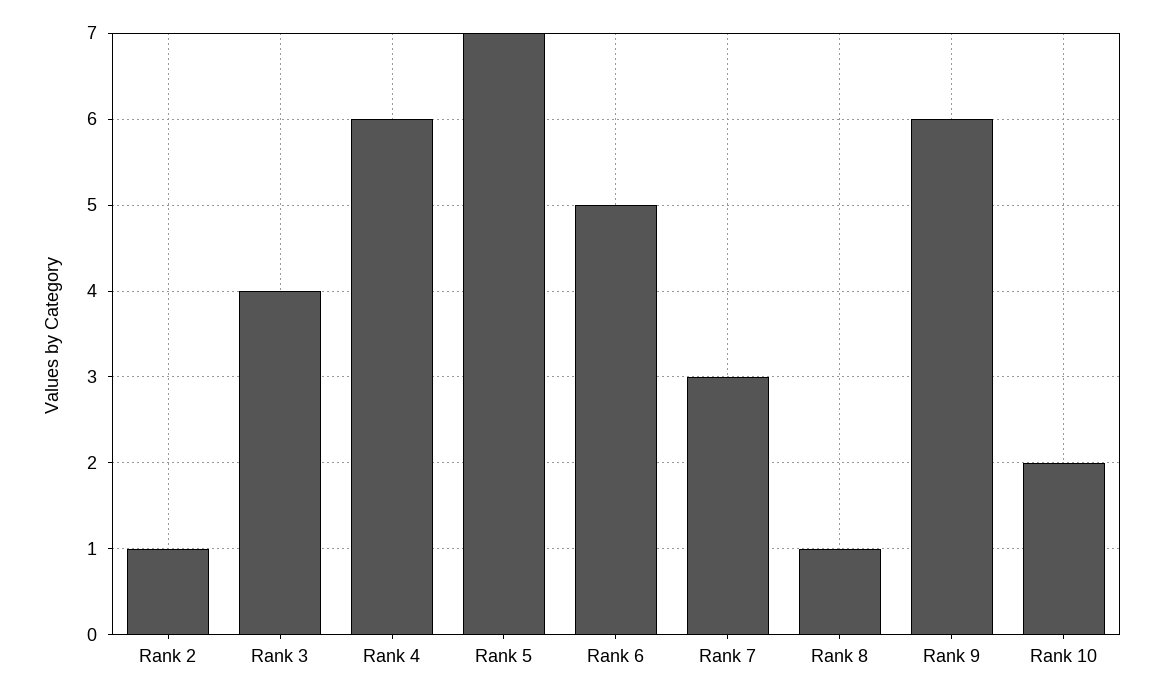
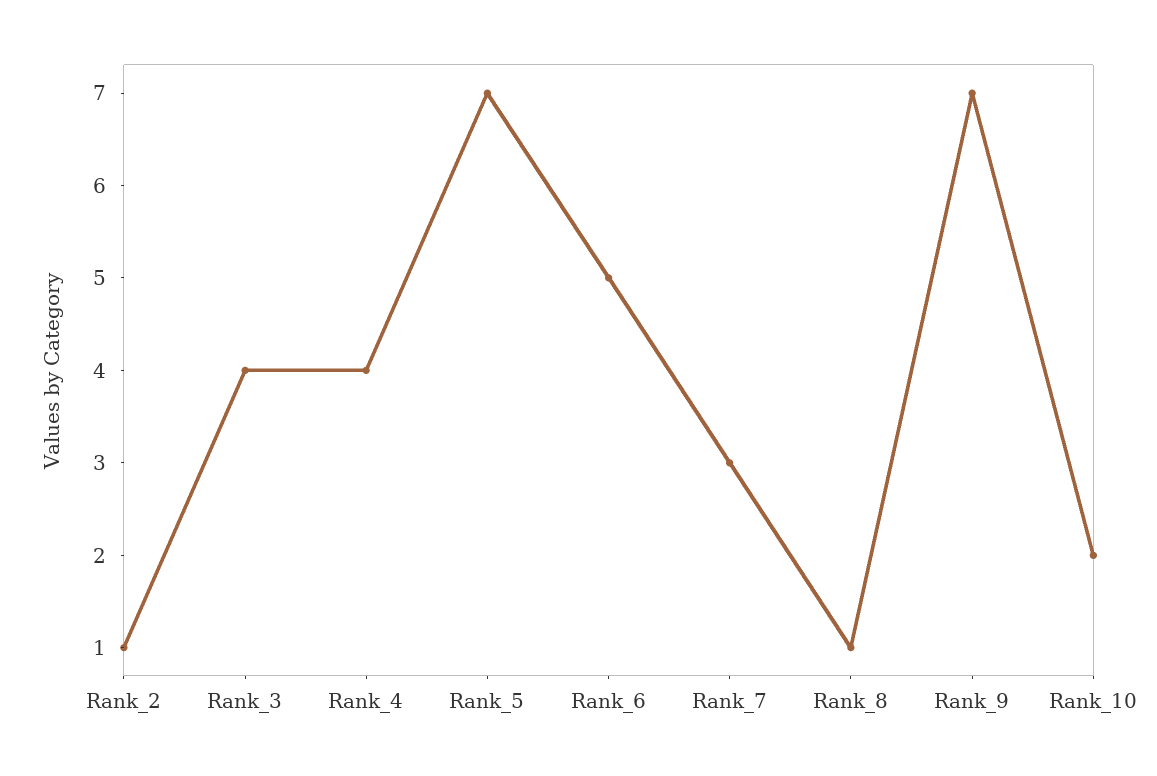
Rank 4: 6 -> 4
Rank 9: 6 -> 7

